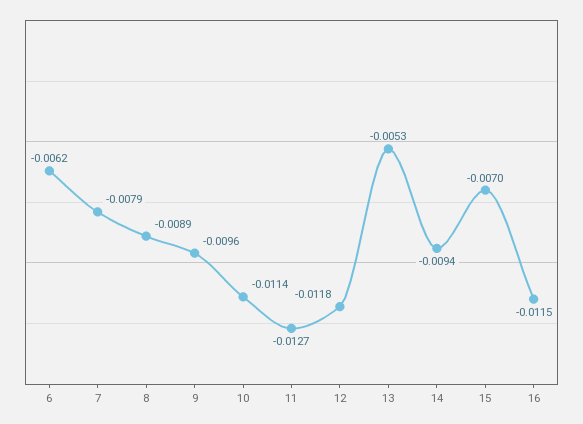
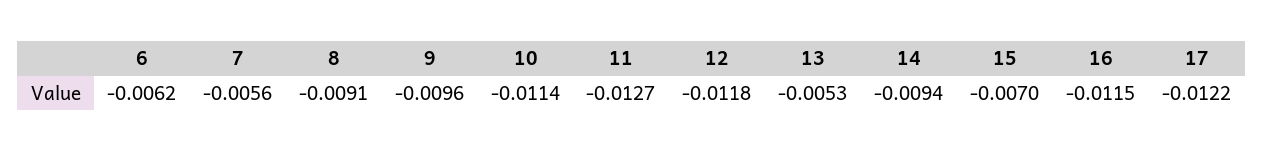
7: -0.0079 -> -0.0056
8: -0.0089 -> -0.0091
17: none -> -0.0122

